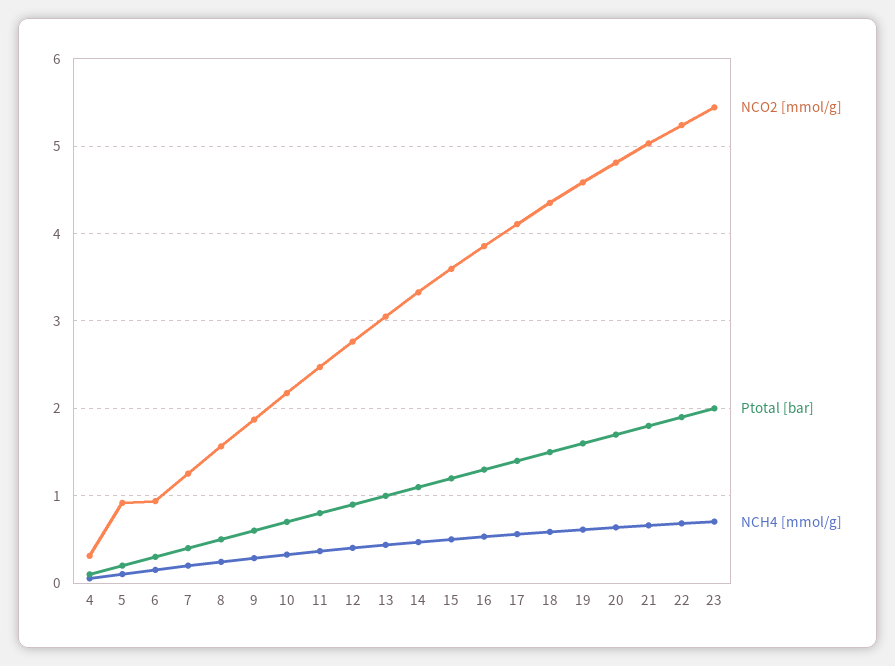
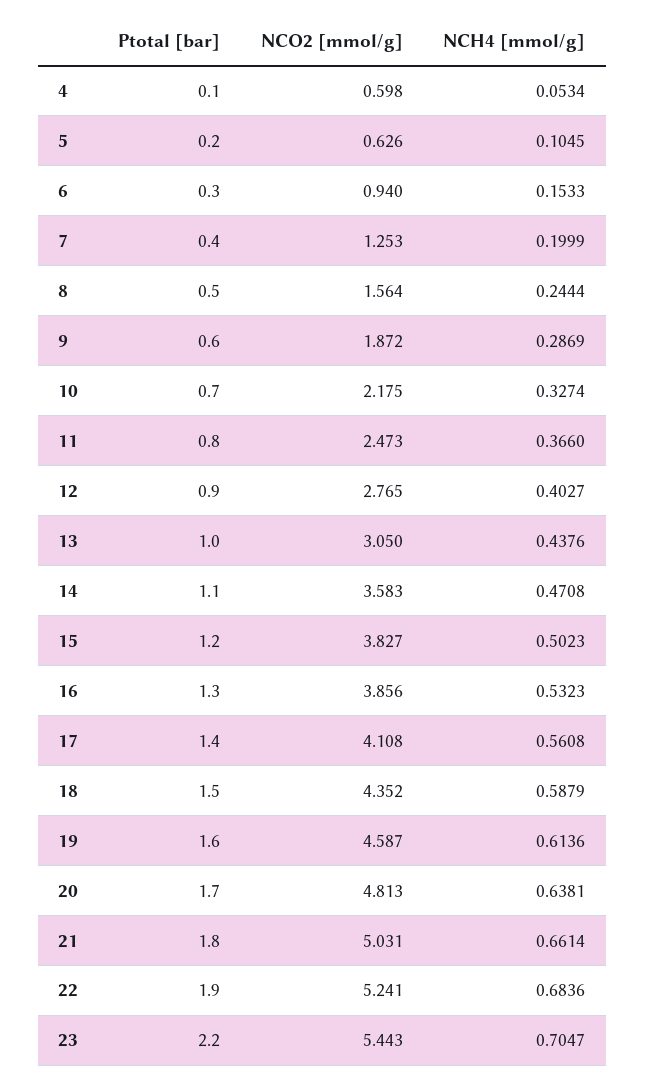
NCO2 [mmol/g], 4: 0.3 -> 0.598
NCO2 [mmol/g], 5: 0.9 -> 0.626
NCO2 [mmol/g], 14: 3.3 -> 3.583
NCO2 [mmol/g], 15: 3.6 -> 3.827
Ptotal [bar], 23: 2 -> 2.2

